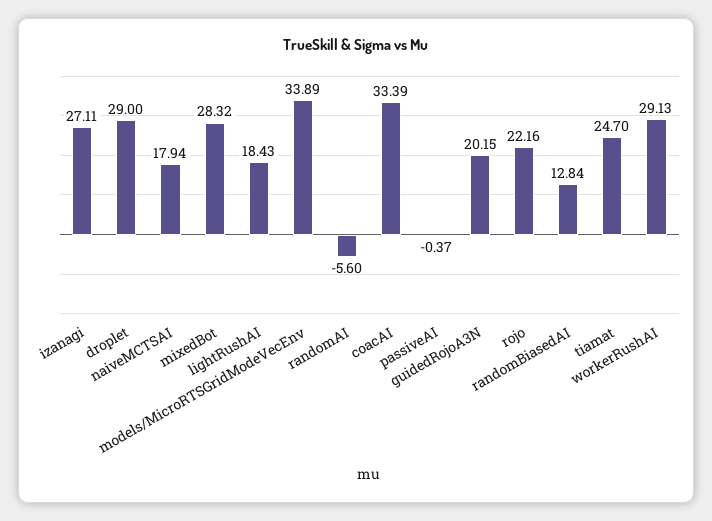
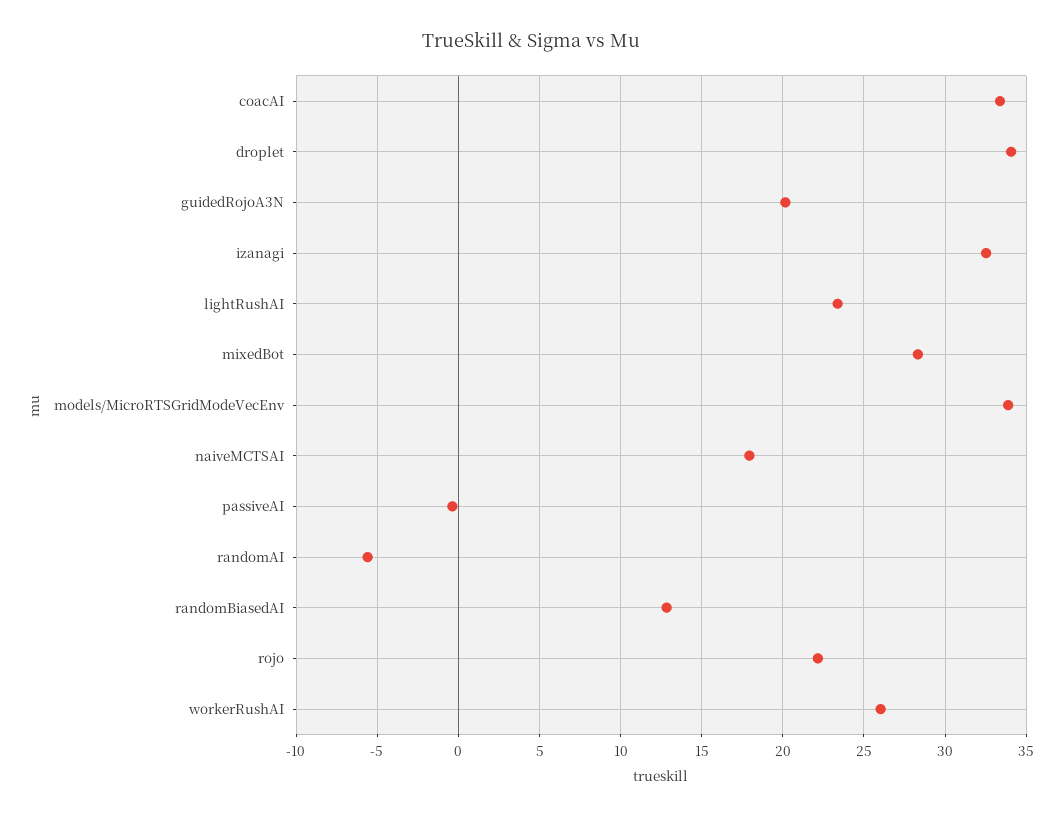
izanagi: 27.11 -> 32.5
droplet: 29 -> 34
lightRushAI: 18.43 -> 23.5
tiamat: 24.7 -> none
workerRushAI: 29.13 -> 26

